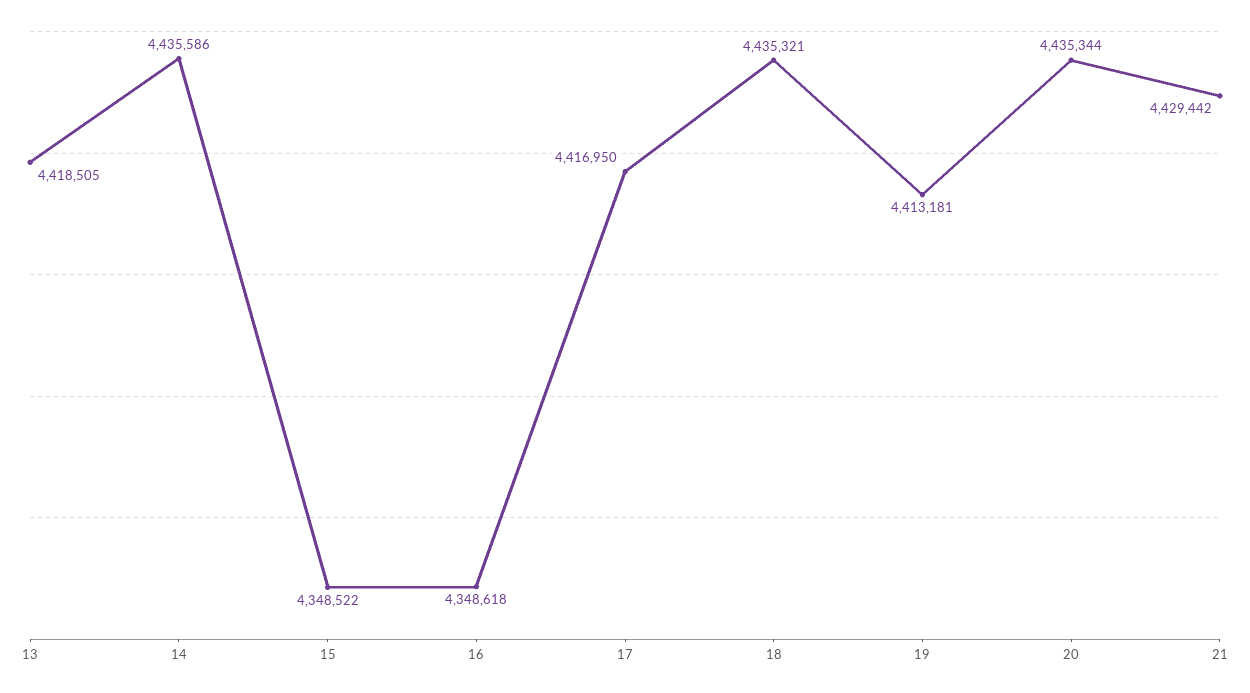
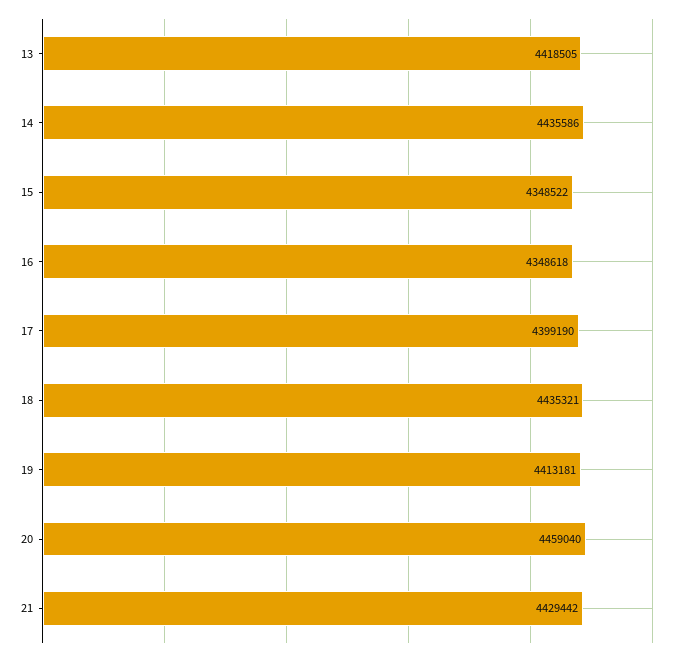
17: 4416950 -> 4399190
20: 4435344 -> 4459040

